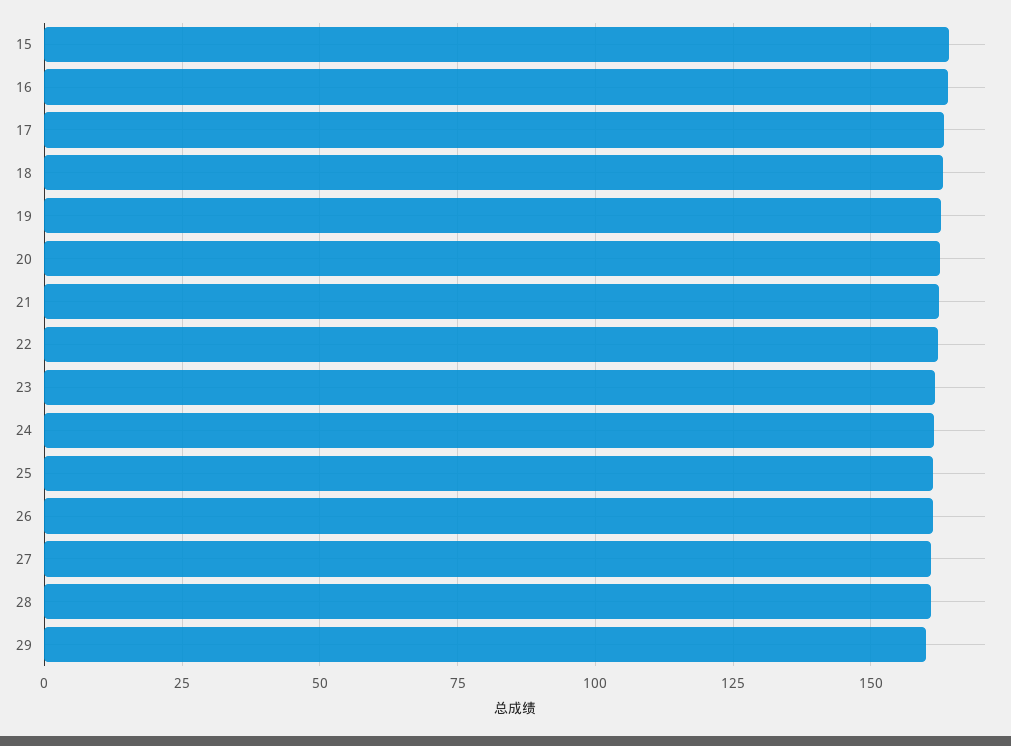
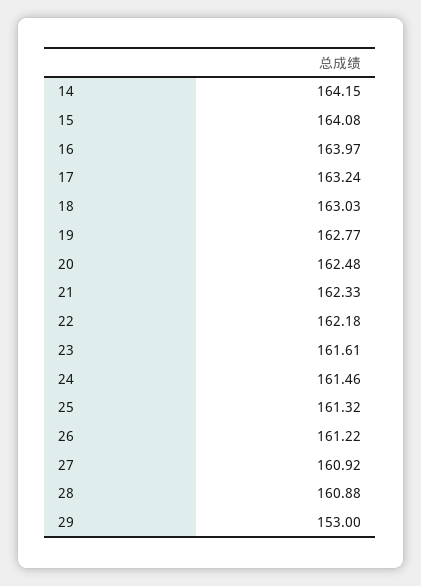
29: 160 -> 153
14: none -> 164.15

